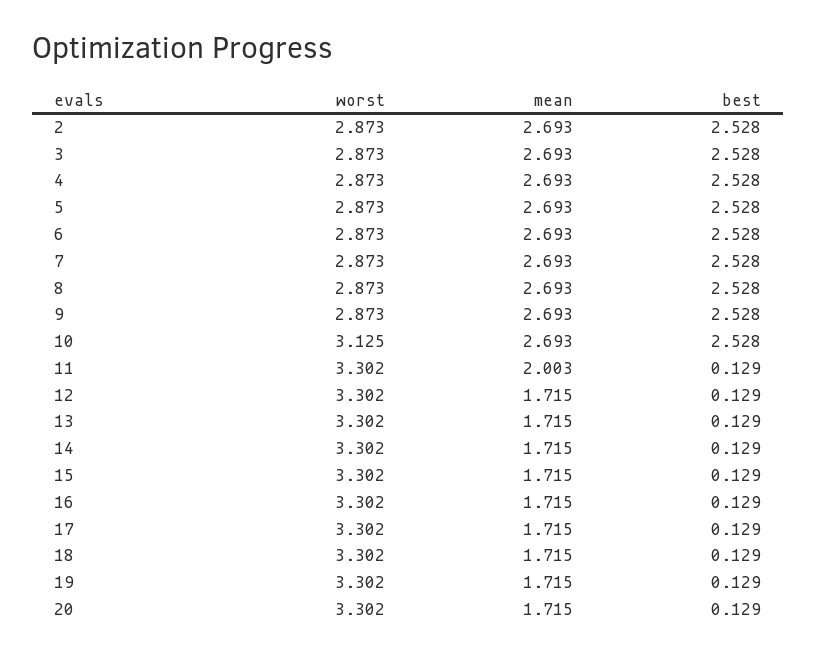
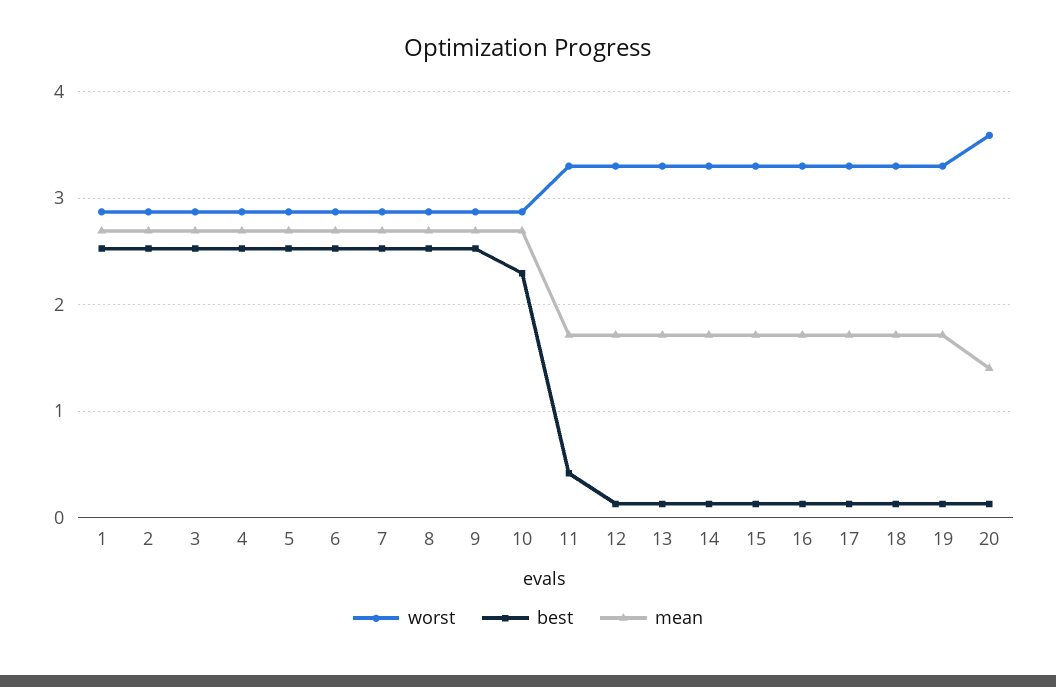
worst, 10: 3.125 -> 2.9
best, 10: 2.528 -> 2.3
mean, 11: 2.003 -> 1.7
best, 11: 0.129 -> 0.4
worst, 20: 3.302 -> 3.6
mean, 20: 1.715 -> 1.4
worst, 1: none -> 2.9
best, 1: none -> 2.5
mean, 1: none -> 2.7

